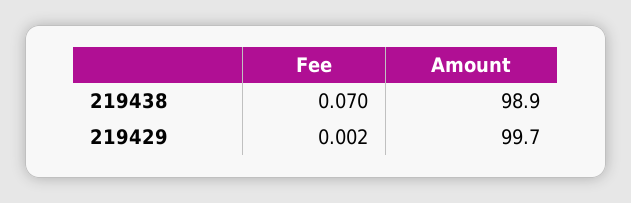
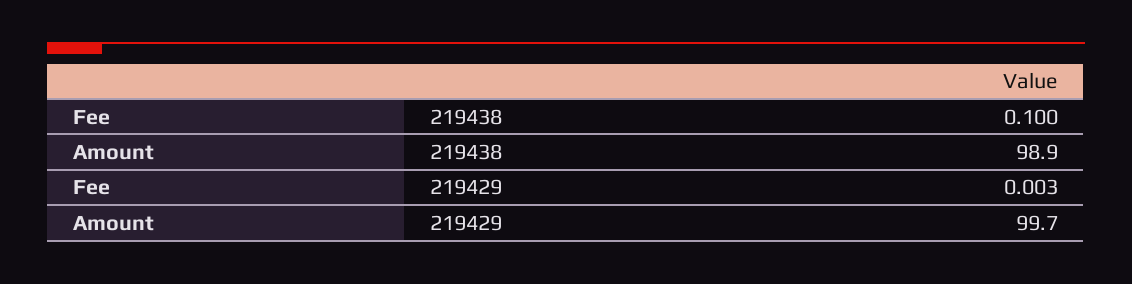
Fee, 219438: 0.07 -> 0.1
Fee, 219429: 0.002 -> 0.003

